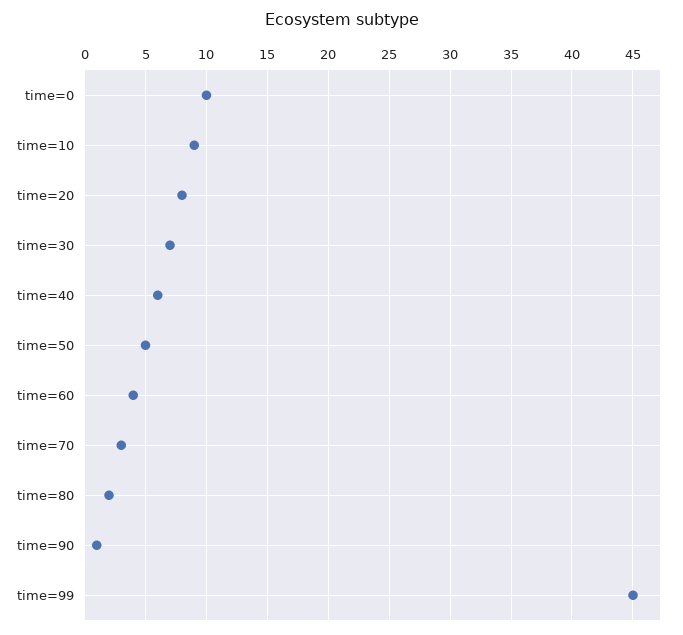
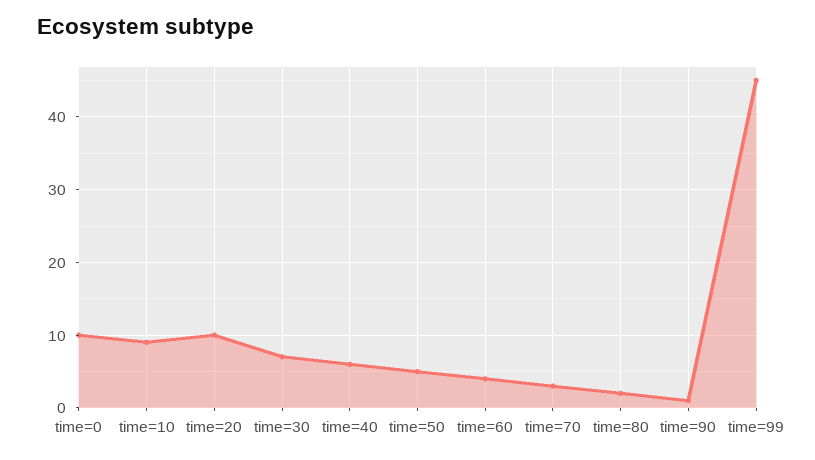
time=20: 8 -> 10

